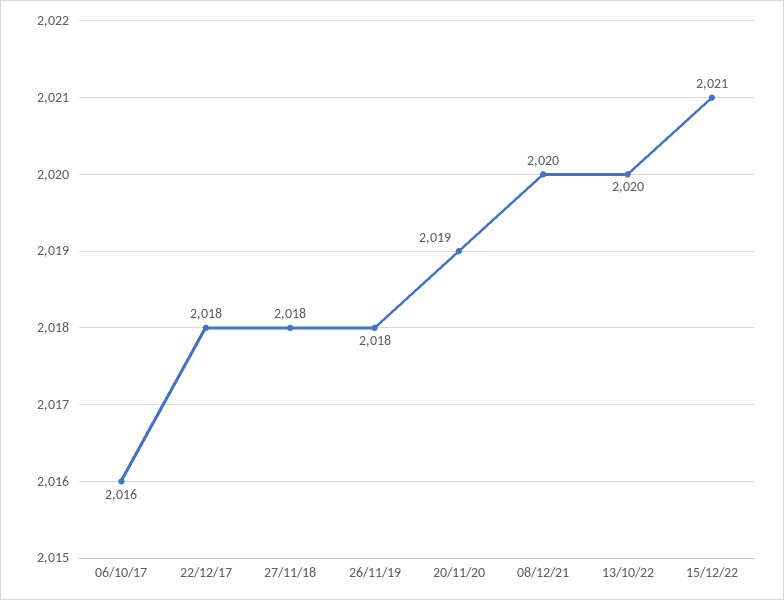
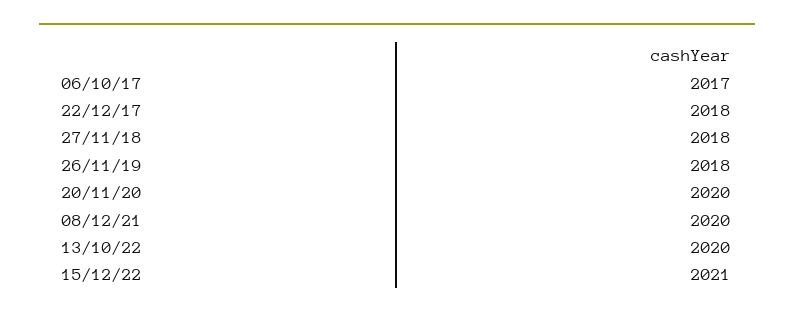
06/10/17: 2016 -> 2017
20/11/20: 2019 -> 2020

